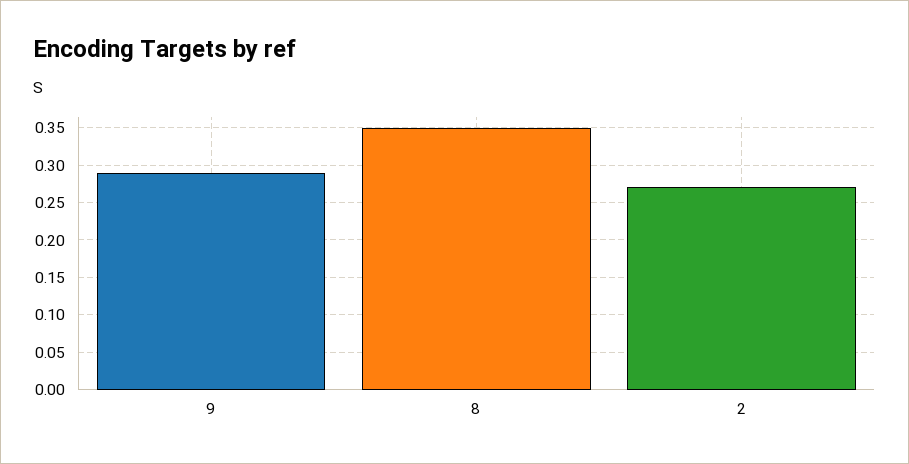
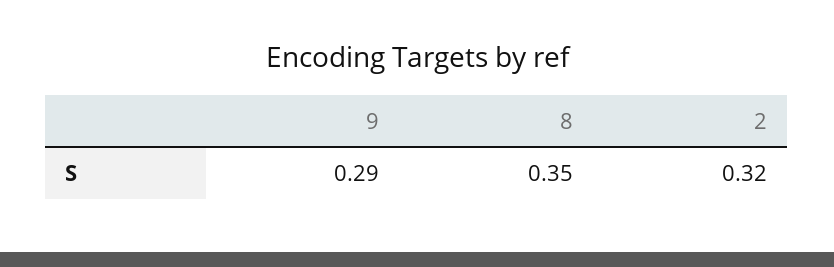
2: 0.27 -> 0.32

